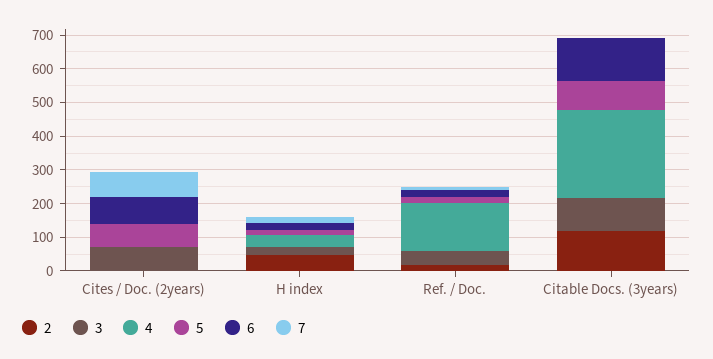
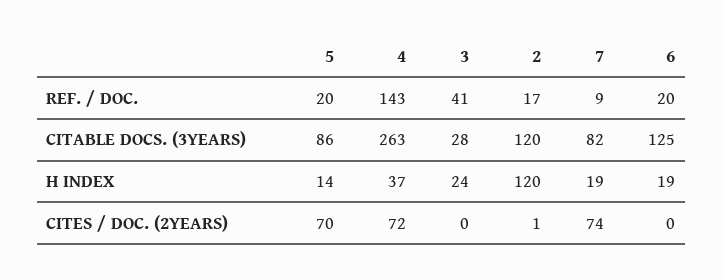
3, Cites / Doc. (2years): 75 -> 0
4, Cites / Doc. (2years): 0 -> 72
6, Cites / Doc. (2years): 75 -> 0
2, H index: 50 -> 120
3, Citable Docs. (3years): 100 -> 28
7, Citable Docs. (3years): 0 -> 82

